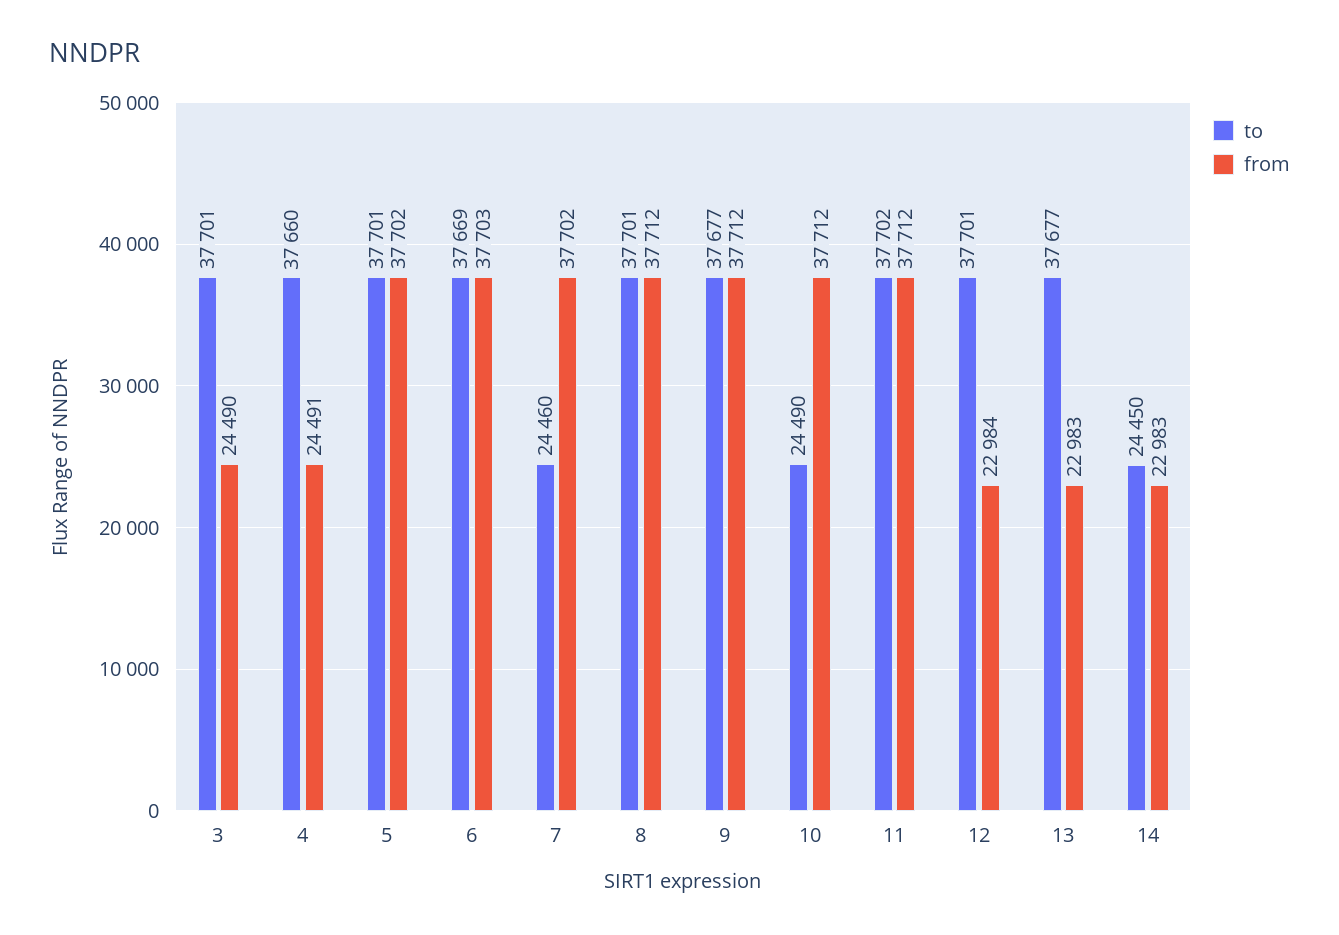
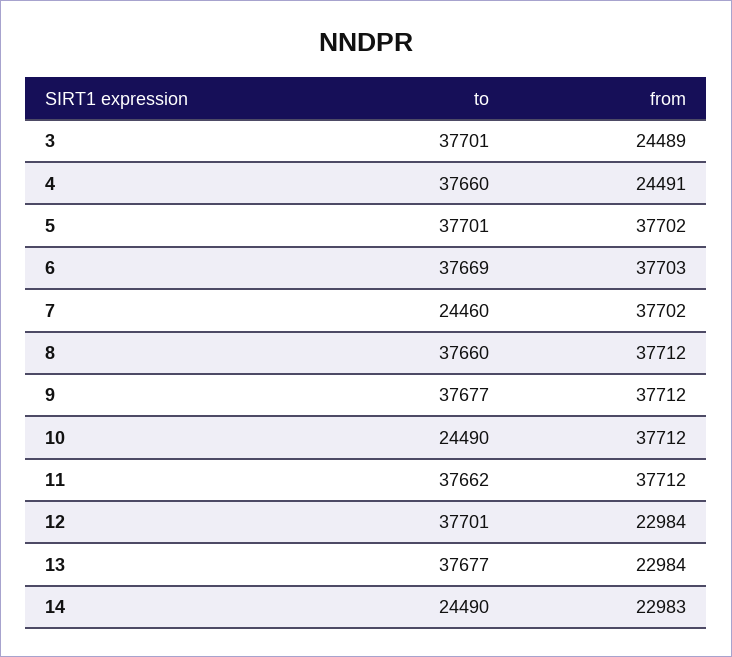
from, 3: 24490 -> 24489
to, 8: 37701 -> 37660
to, 11: 37702 -> 37662
from, 13: 22983 -> 22984
to, 14: 24450 -> 24490

